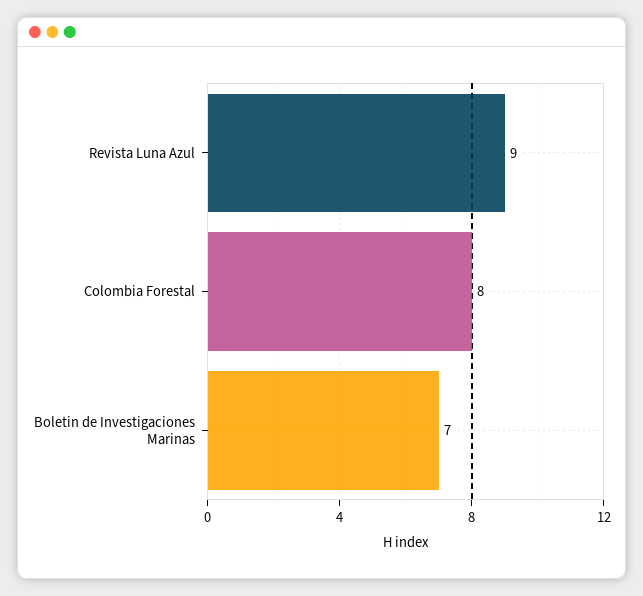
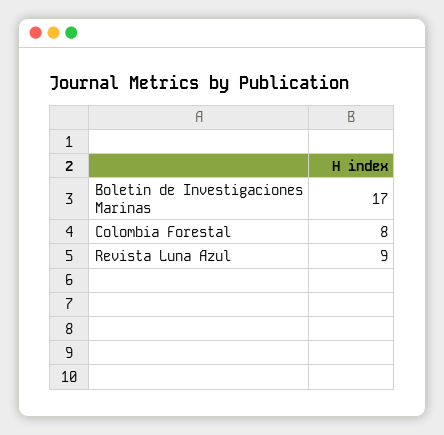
Boletin de Investigaciones Marinas: 7 -> 17

